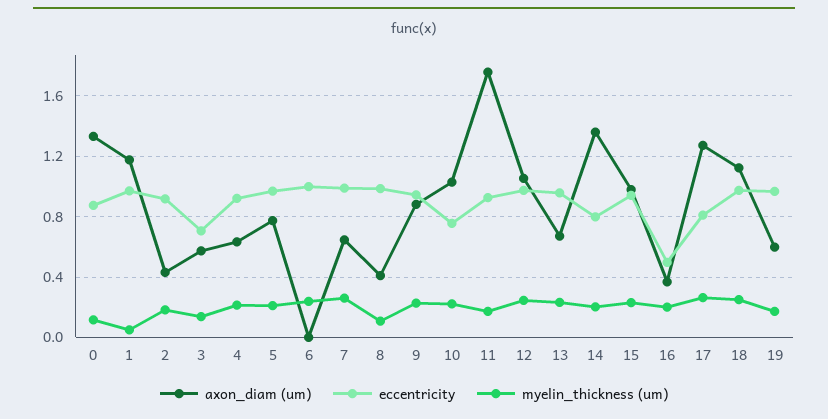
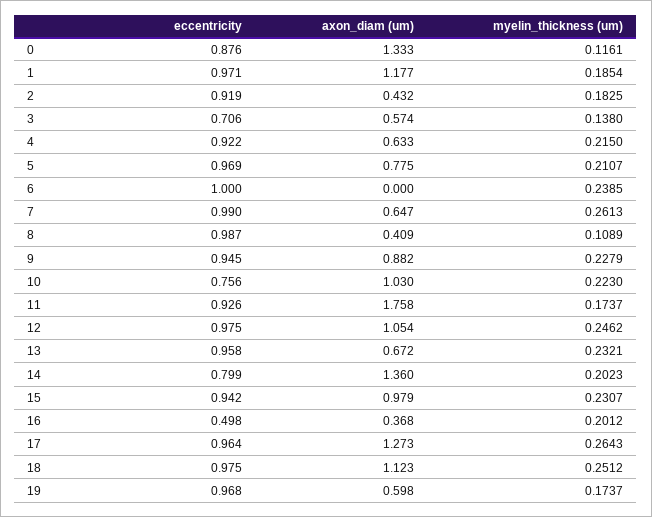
myelin_thickness (um), 1: 0.05 -> 0.1854
eccentricity, 17: 0.8 -> 0.964

